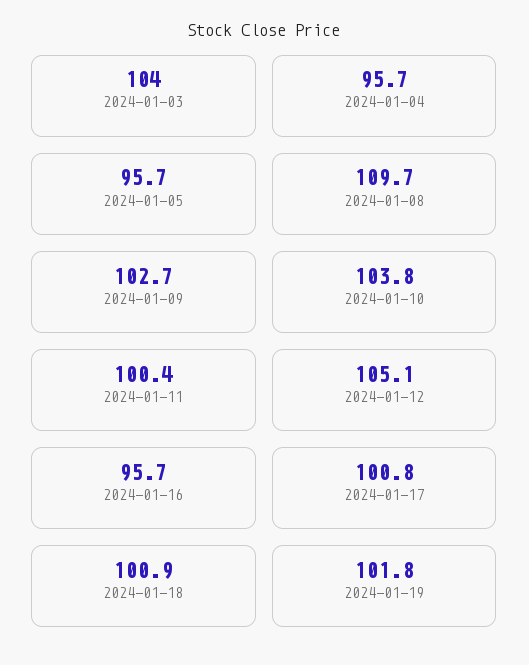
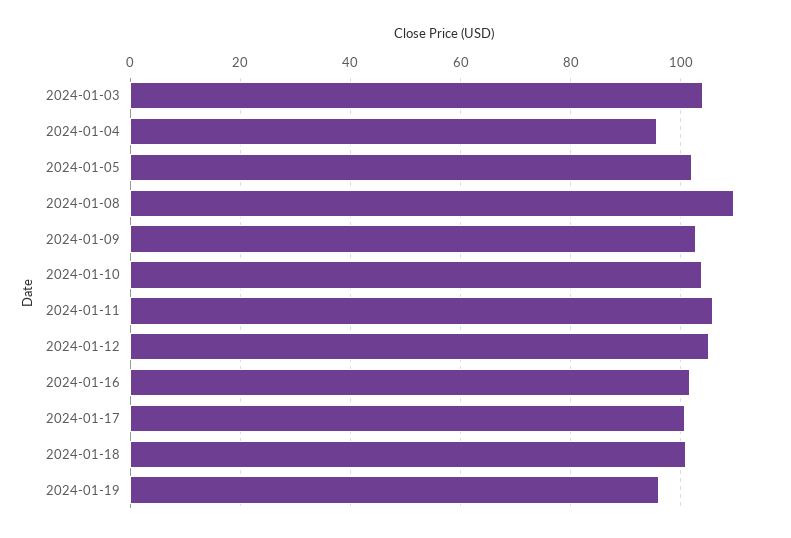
2024-01-05: 95.7 -> 102
2024-01-11: 100.4 -> 106
2024-01-16: 95.7 -> 102
2024-01-19: 101.8 -> 96

